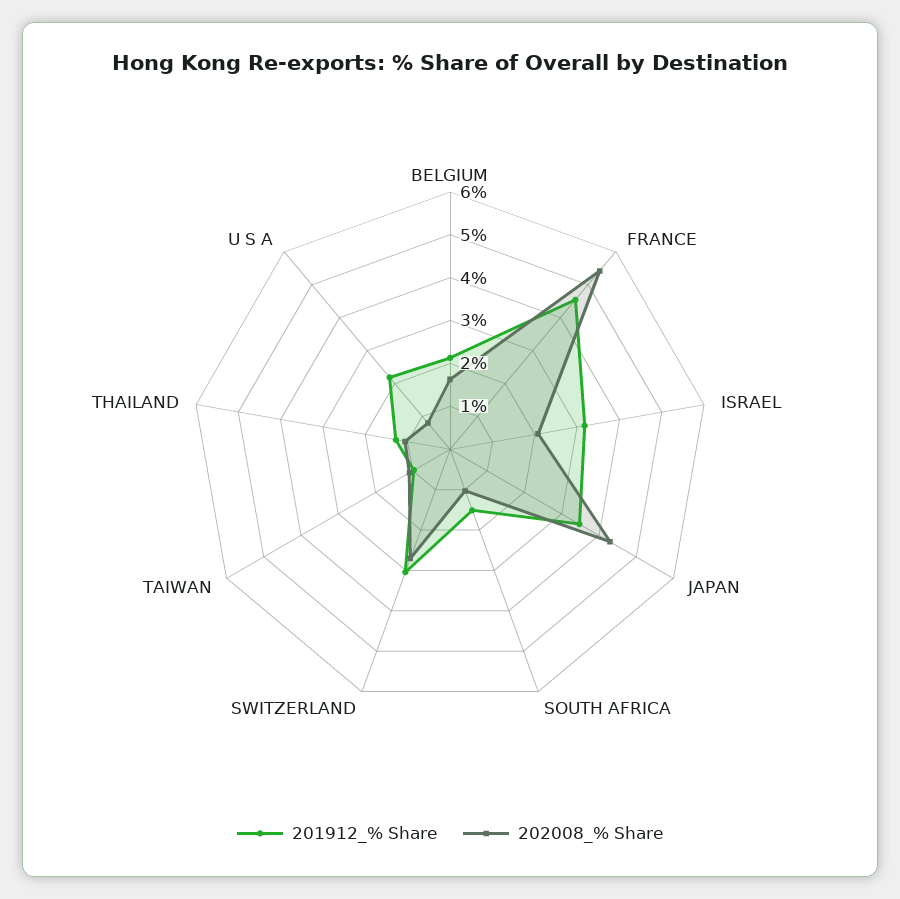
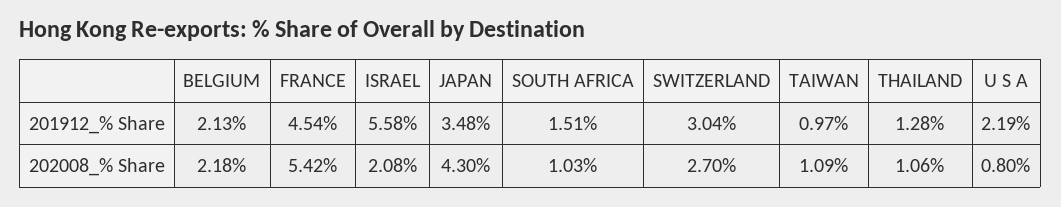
202008_% Share, BELGIUM: 1.6 -> 2.18
201912_% Share, ISRAEL: 3.2 -> 5.58

